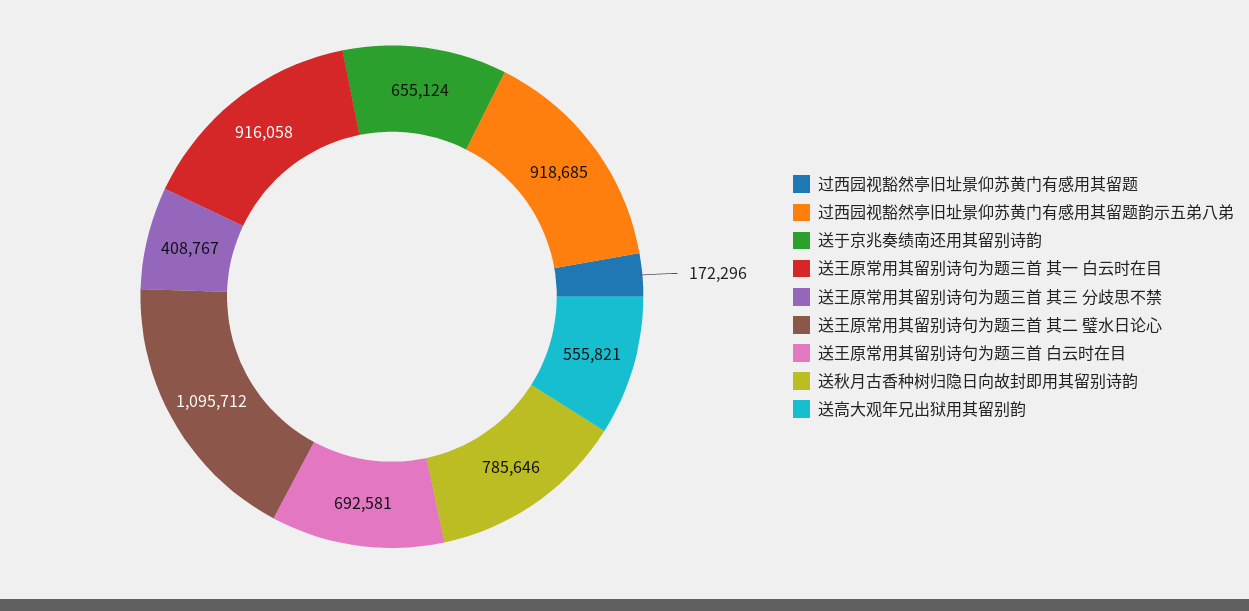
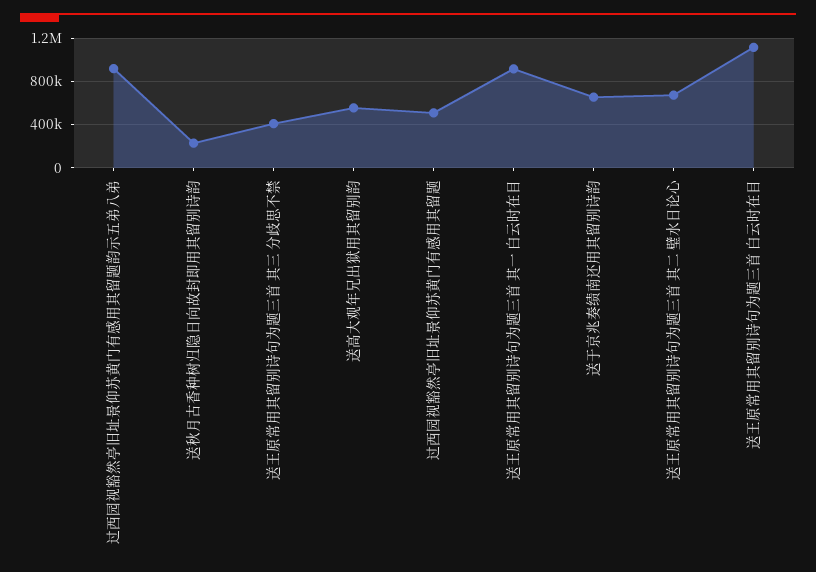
过西园视豁然亭旧址景仰苏黄门有感用其留题: 172296 -> 500000
送王原常用其留别诗句为题三首 其二 璧水日论心: 1095712 -> 700000
送王原常用其留别诗句为题三首 白云时在目: 692581 -> 1100000
送秋月古香种树归隐日向故封即用其留别诗韵: 785646 -> 200000

